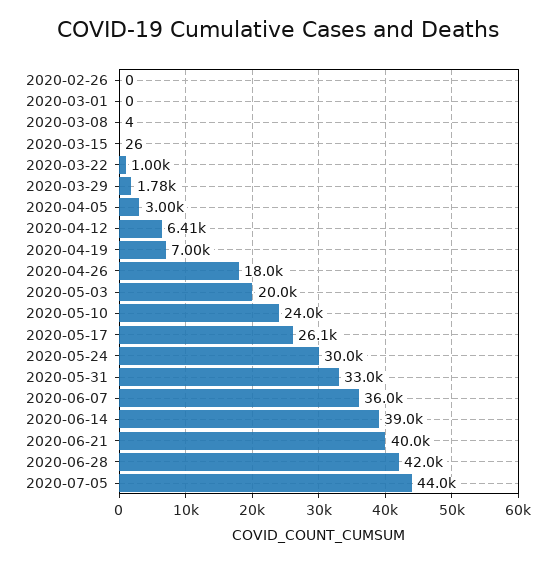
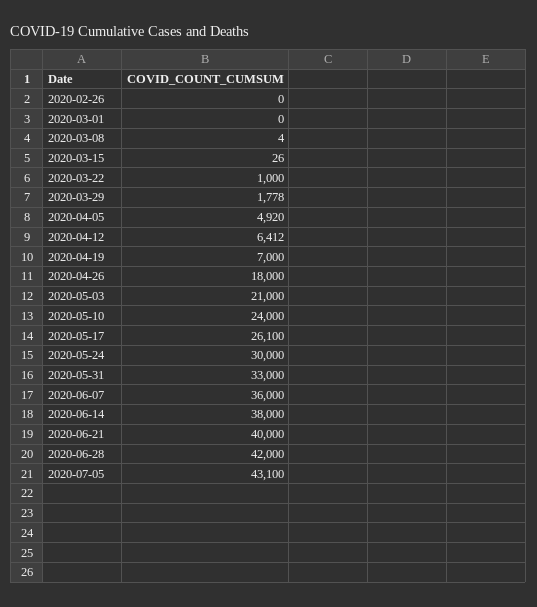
2020-04-05: 3000 -> 4920
2020-05-03: 20000 -> 21000
2020-06-14: 39000 -> 38000
2020-07-05: 44000 -> 43100

